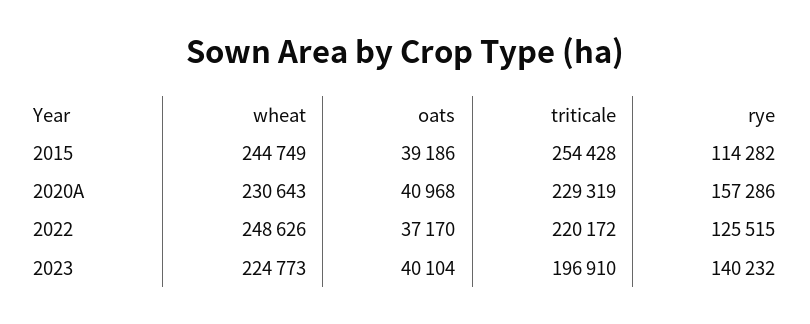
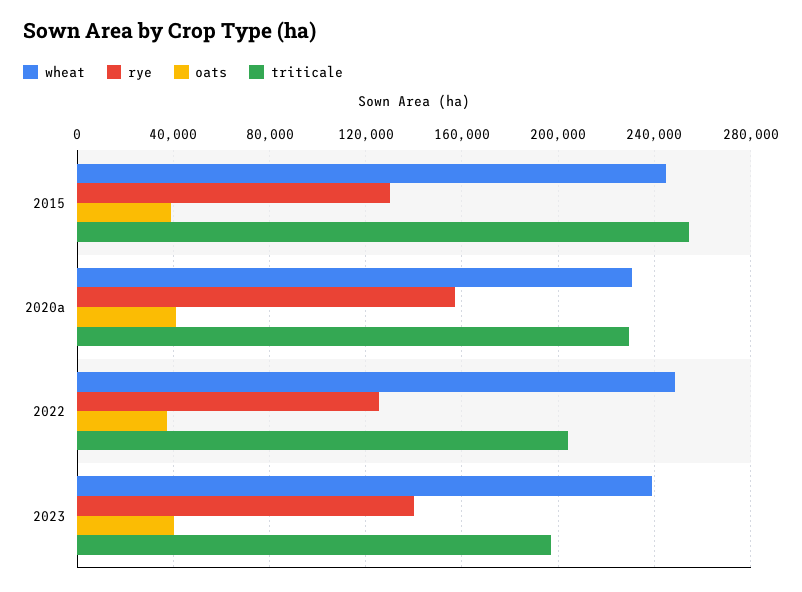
rye, 2015: 114282 -> 130000
triticale, 2022: 220172 -> 205000
wheat, 2023: 224773 -> 240000

